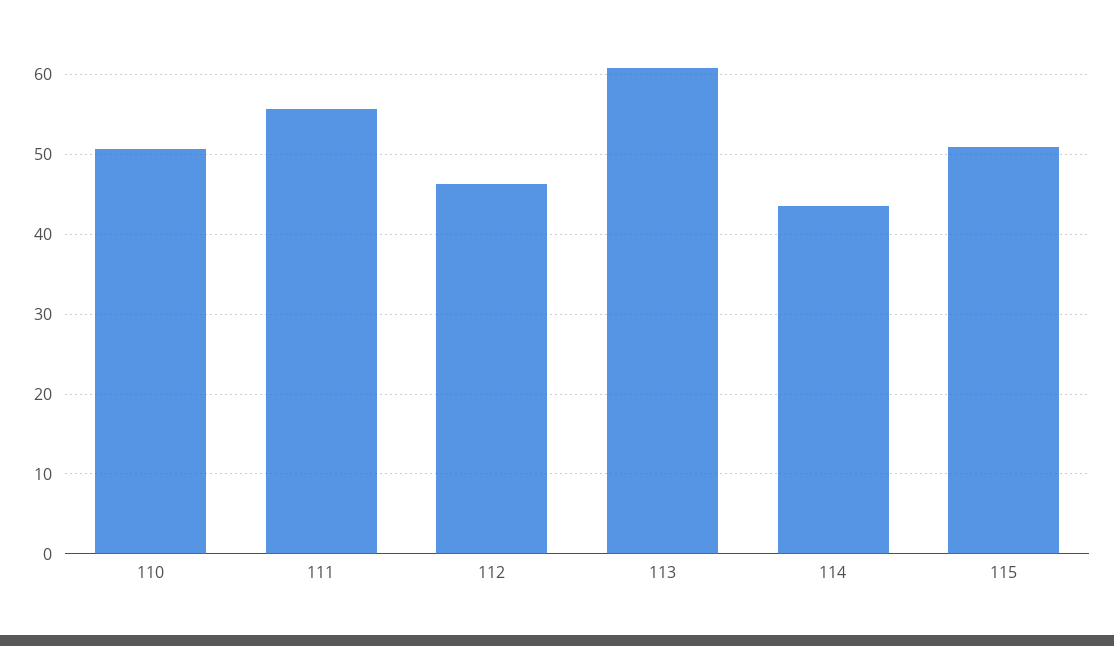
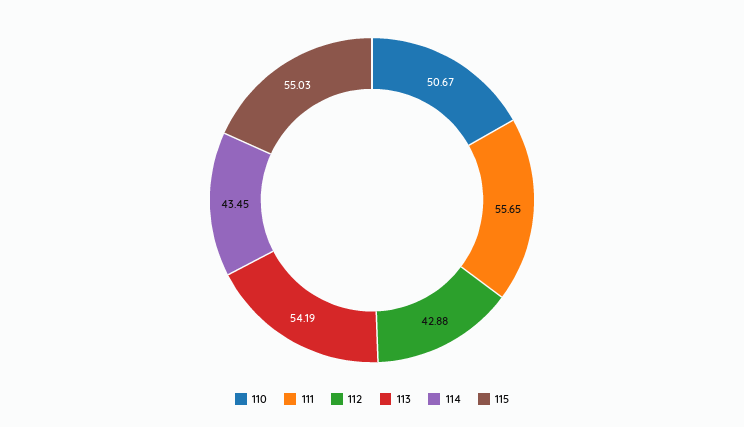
112: 46 -> 42.88
113: 61 -> 54.19
115: 51 -> 55.03

